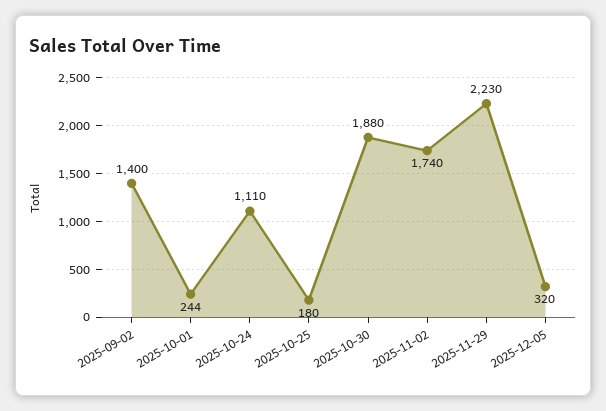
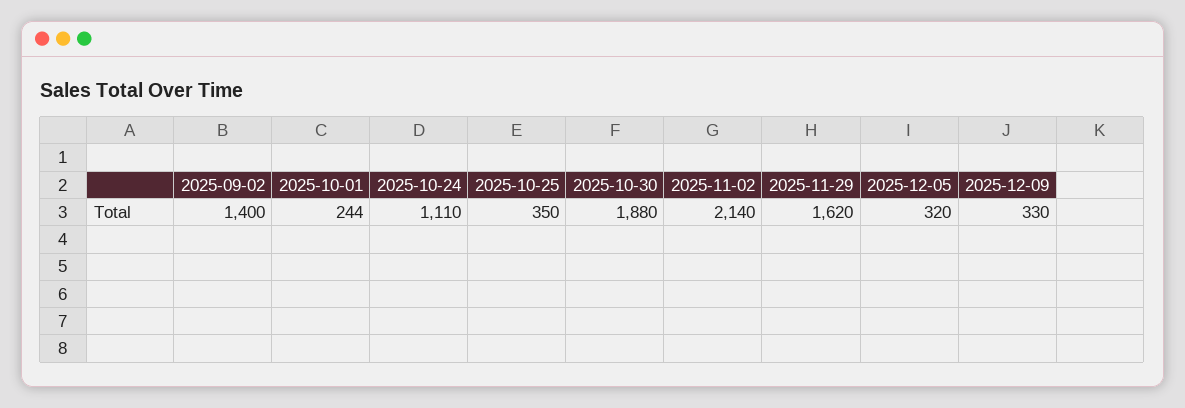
2025-10-25: 180 -> 350
2025-11-02: 1740 -> 2140
2025-11-29: 2230 -> 1620
2025-12-09: none -> 330

